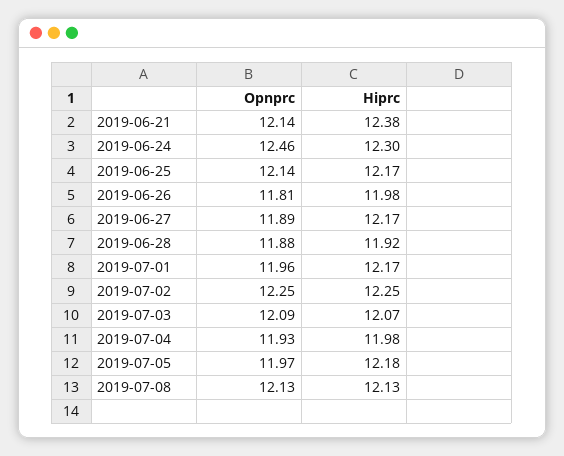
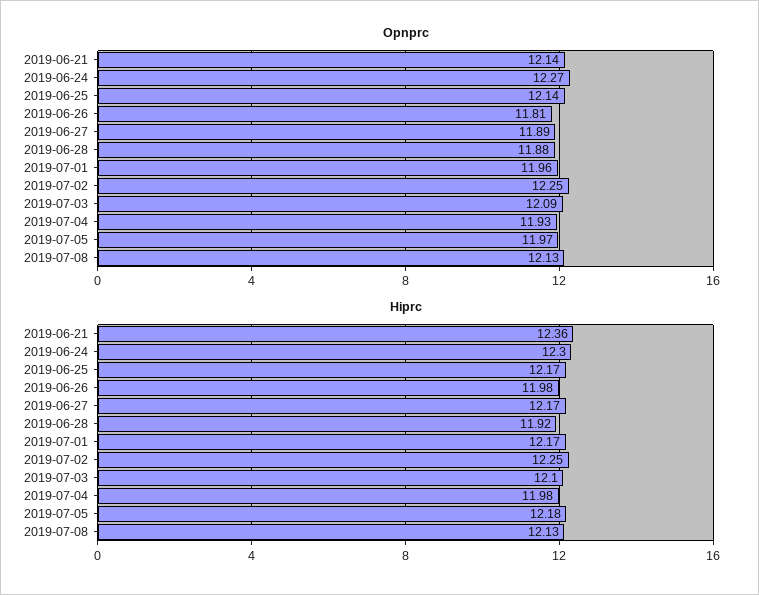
Hiprc, 2019-06-21: 12.38 -> 12.36
Opnprc, 2019-06-24: 12.46 -> 12.27
Hiprc, 2019-07-03: 12.07 -> 12.1

